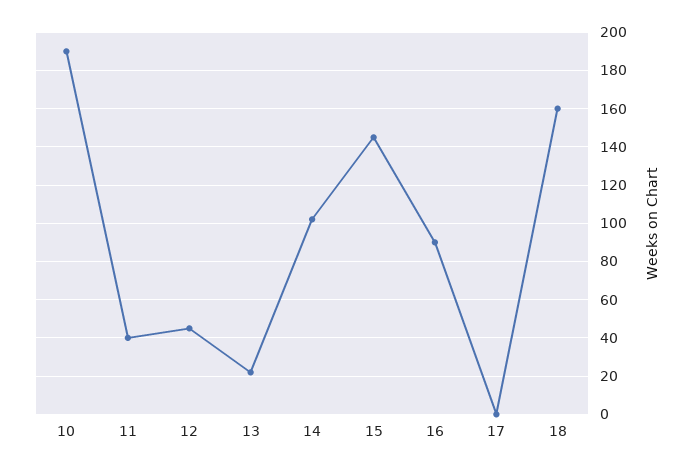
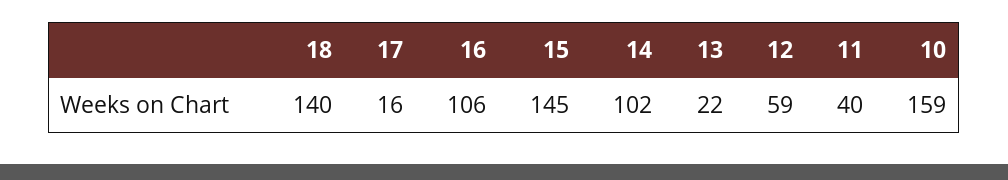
10: 190 -> 159
12: 45 -> 59
16: 90 -> 106
17: 0 -> 16
18: 160 -> 140

